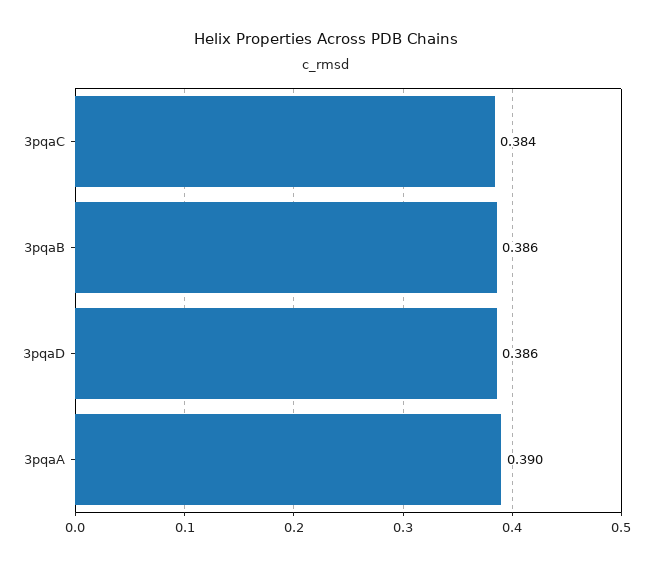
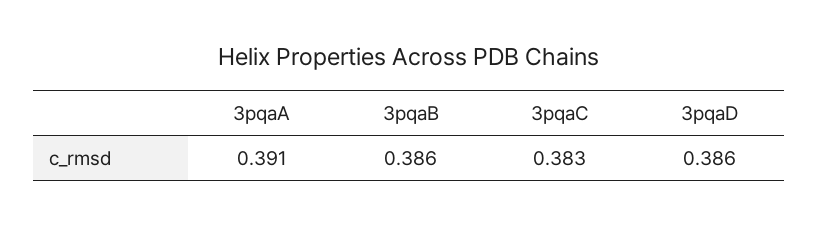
3pqaC: 0.384 -> 0.383
3pqaA: 0.39 -> 0.391

